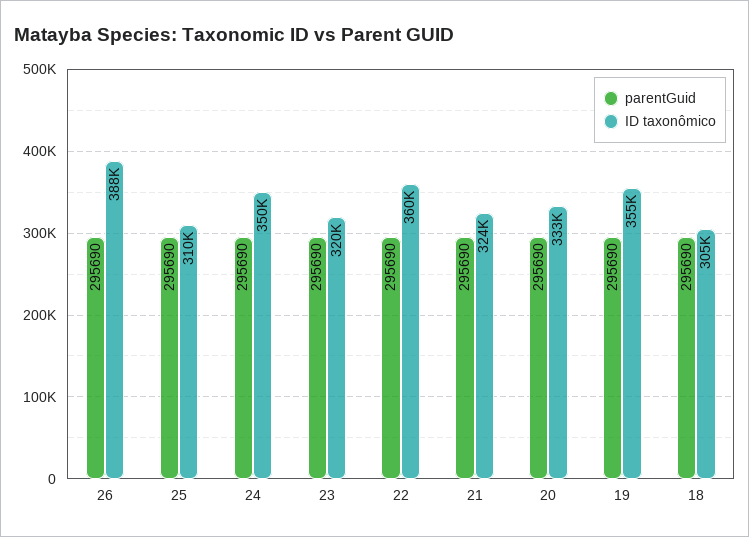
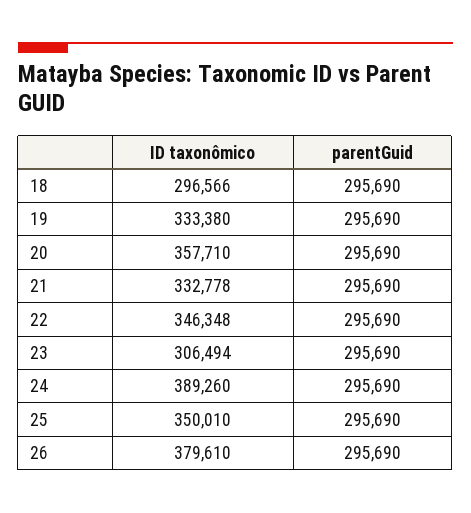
ID taxonômico, 26: 388000 -> 379610
ID taxonômico, 25: 310000 -> 350010
ID taxonômico, 24: 350000 -> 389260
ID taxonômico, 23: 320000 -> 306494
ID taxonômico, 22: 360000 -> 346348
ID taxonômico, 21: 324000 -> 332778
ID taxonômico, 20: 333000 -> 357710
ID taxonômico, 19: 355000 -> 333380
ID taxonômico, 18: 305000 -> 296566

